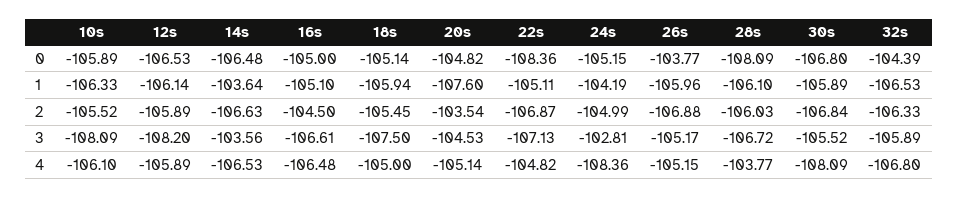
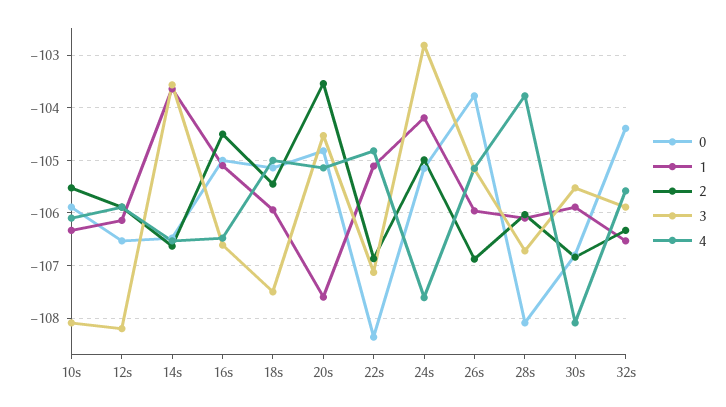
4, 24s: -108.36 -> -107.6
4, 32s: -106.8 -> -105.6

